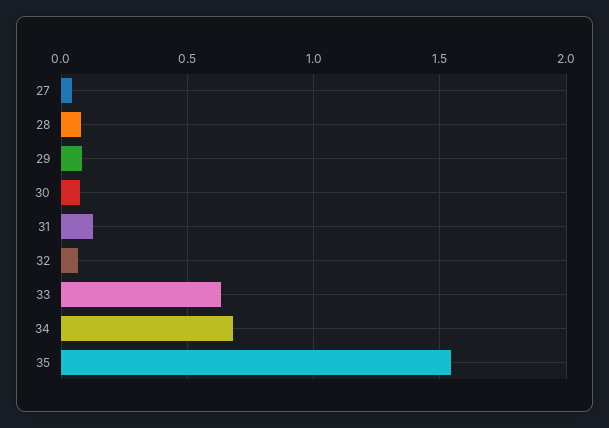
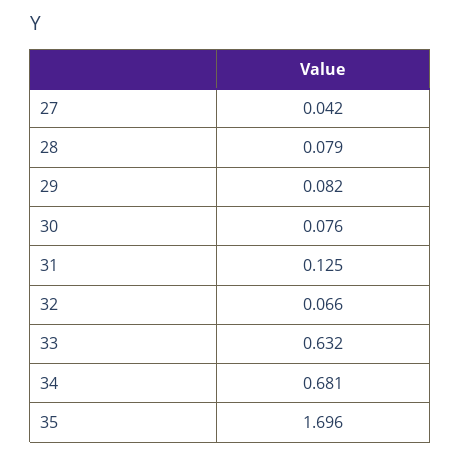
35: 1.55 -> 1.696

